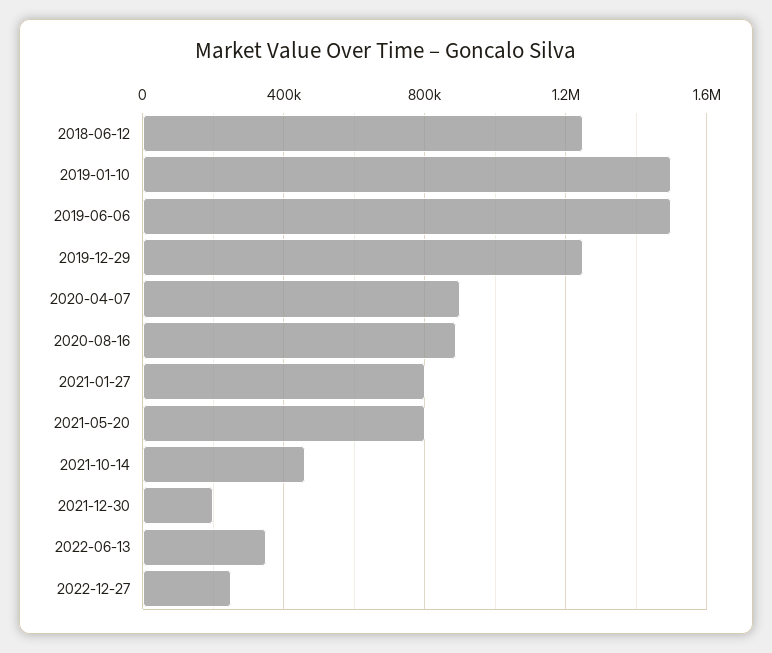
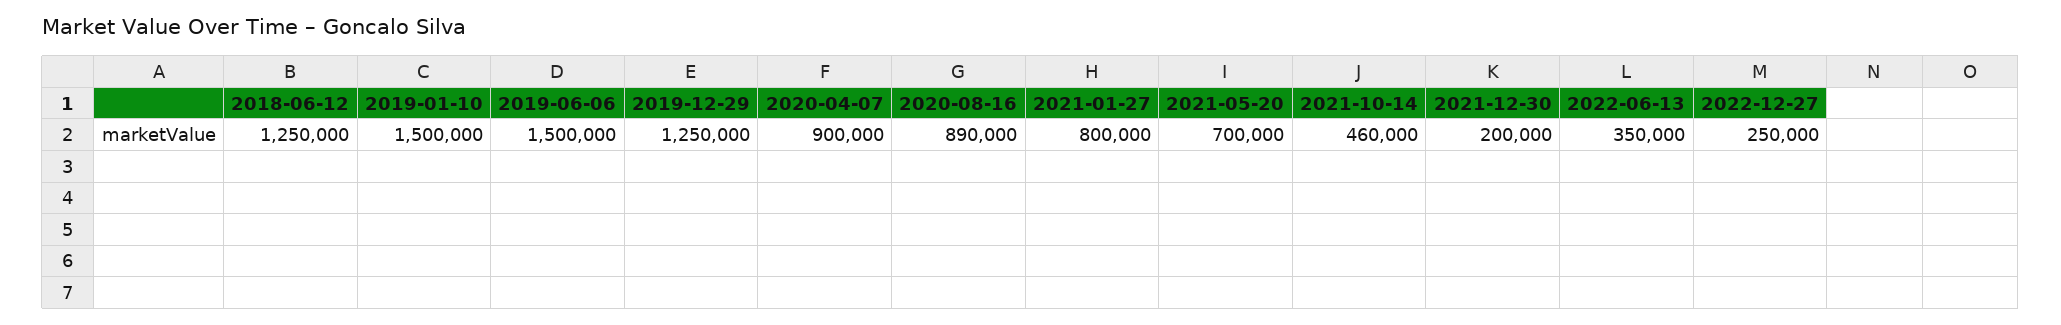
2021-05-20: 800000 -> 700000

